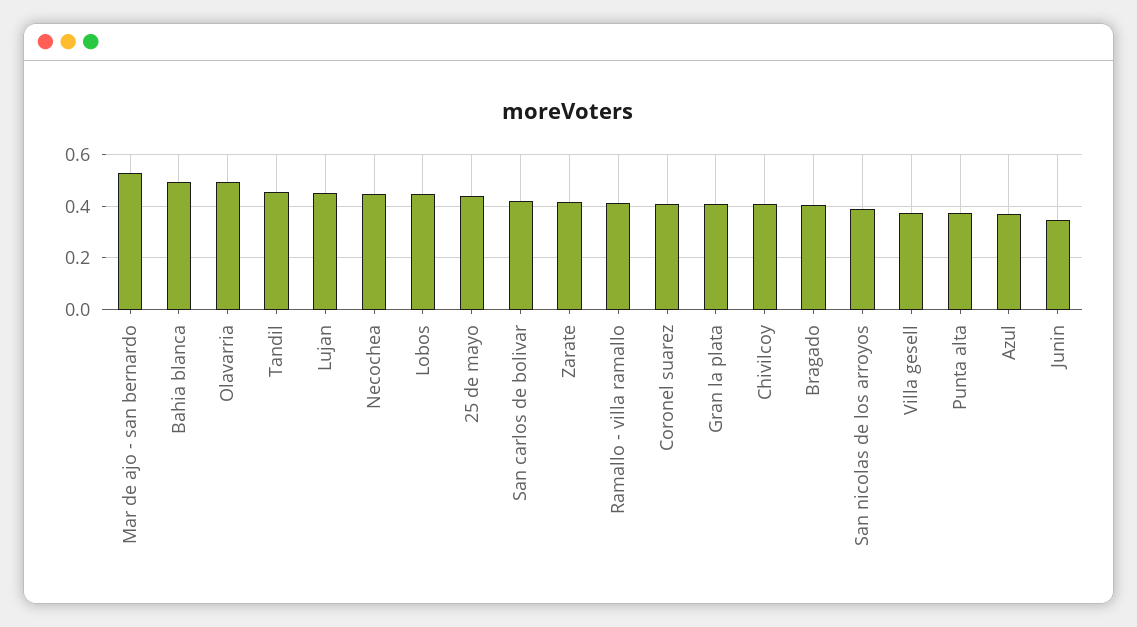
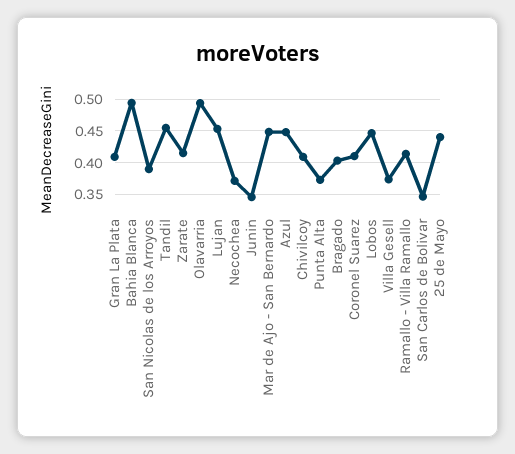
Mar de ajo - san bernardo: 0.525 -> 0.45
Necochea: 0.45 -> 0.37
San carlos de bolivar: 0.425 -> 0.35
Azul: 0.375 -> 0.45

